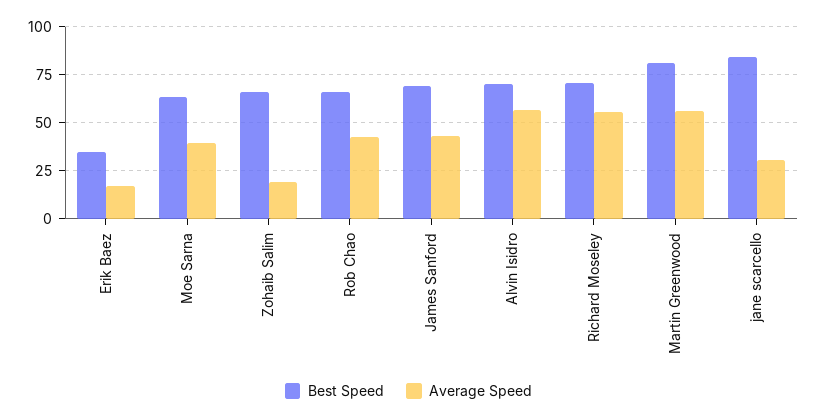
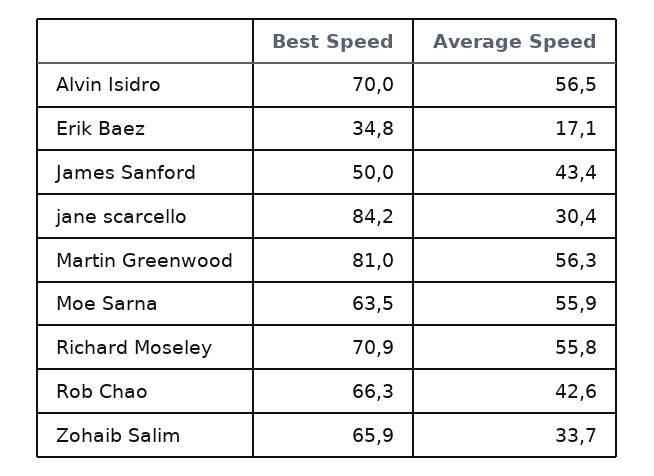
Average Speed, Moe Sarna: 40 -> 55.9
Average Speed, Zohaib Salim: 20 -> 33.7
Best Speed, James Sanford: 70 -> 50

